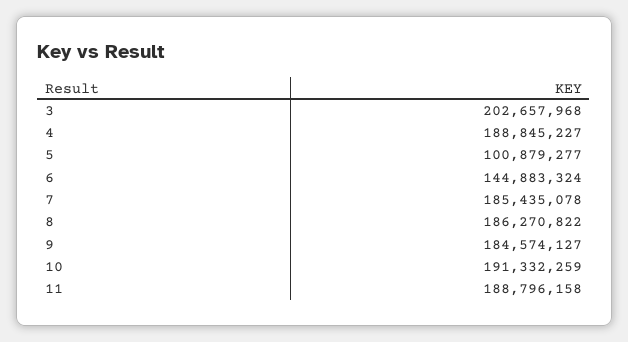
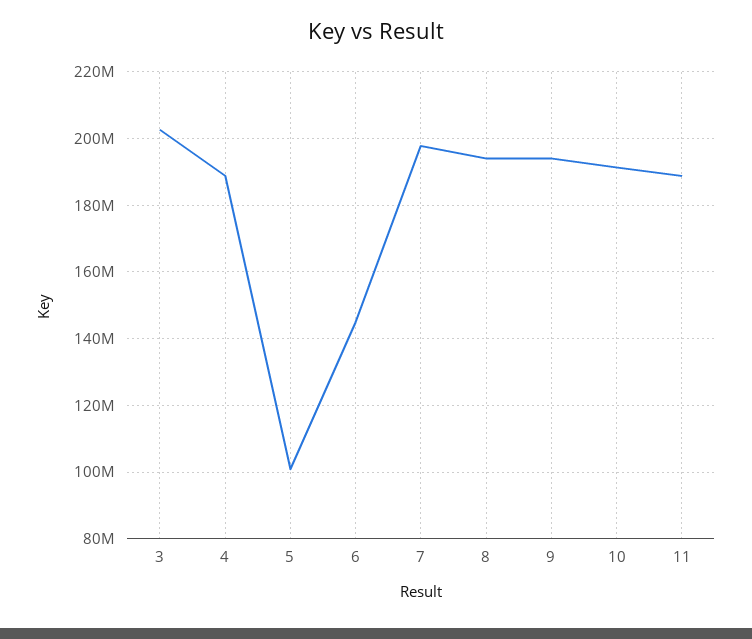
7: 185435078 -> 198000000
8: 186270822 -> 194000000
9: 184574127 -> 194000000

